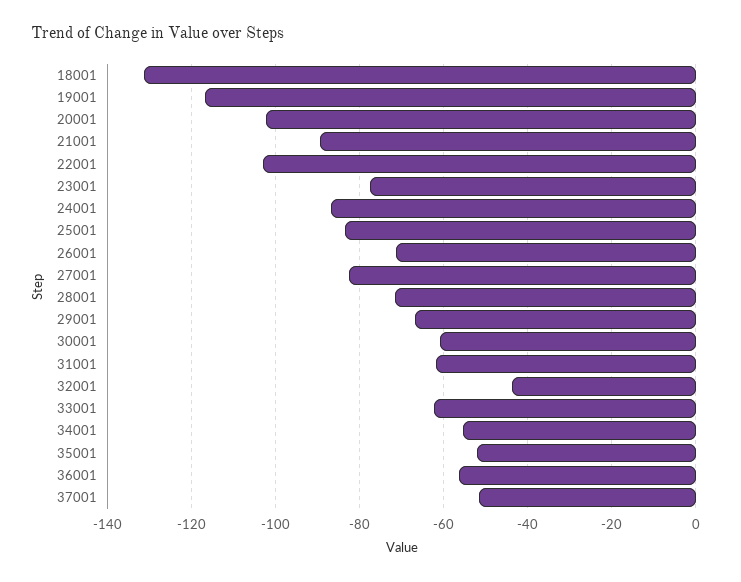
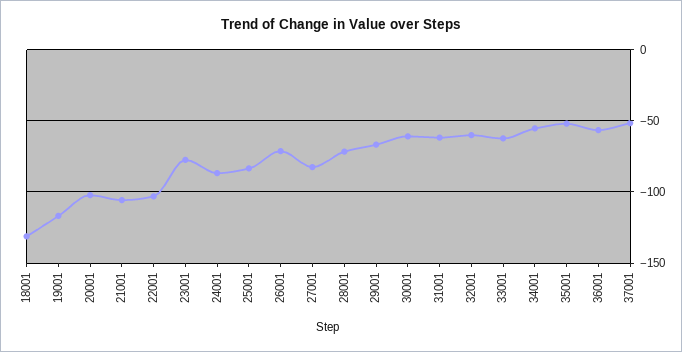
21001: -90 -> -105
32001: -44 -> -60

